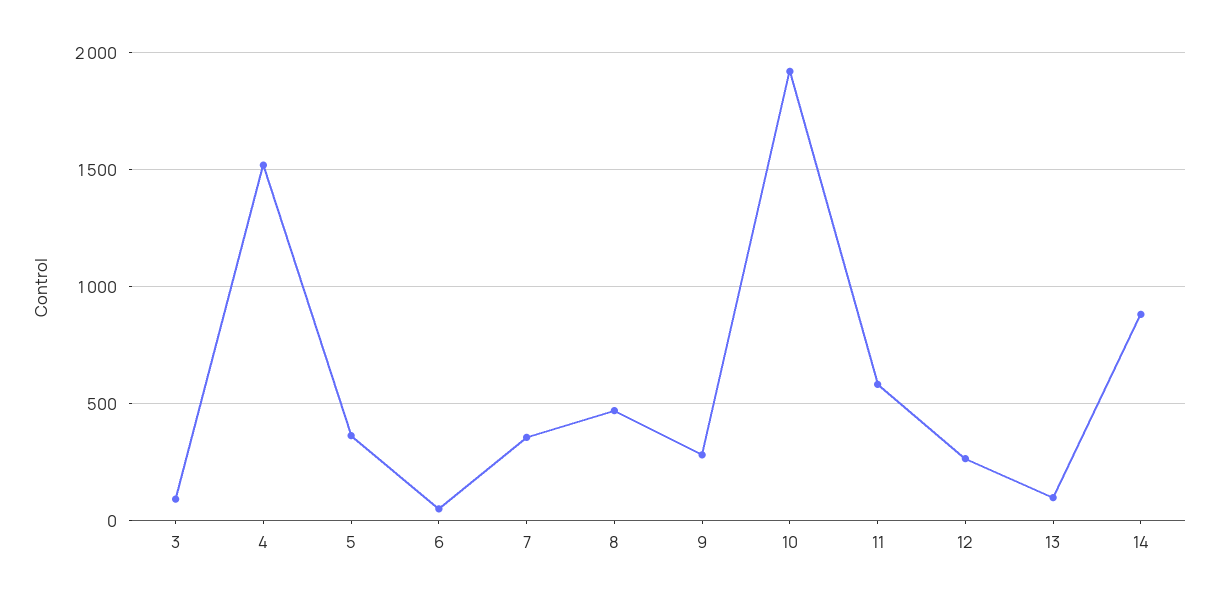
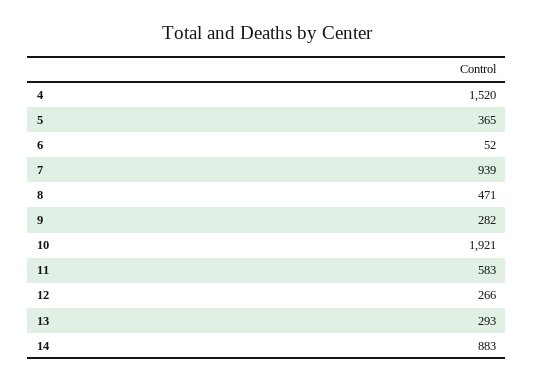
3: 100 -> none
7: 350 -> 939
13: 100 -> 293

